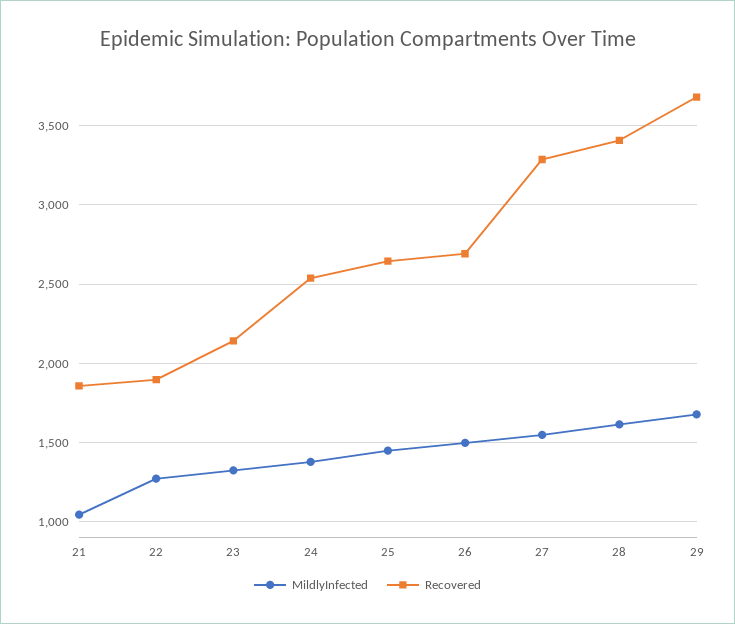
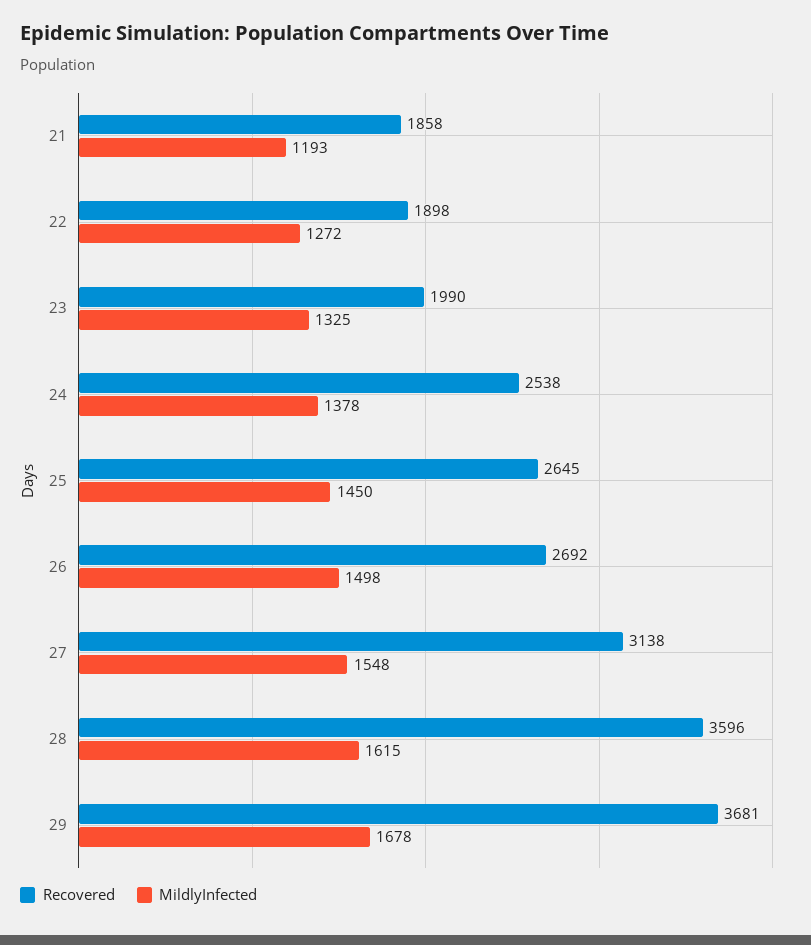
MildlyInfected, 21: 1050 -> 1193
Recovered, 23: 2150 -> 1990
Recovered, 27: 3300 -> 3138
Recovered, 28: 3400 -> 3596

